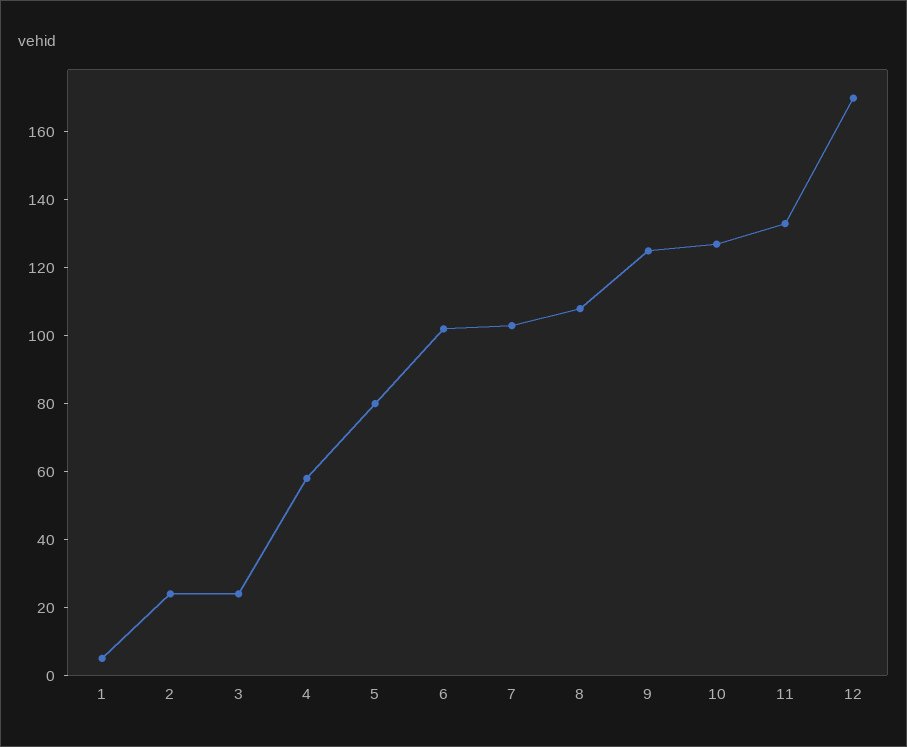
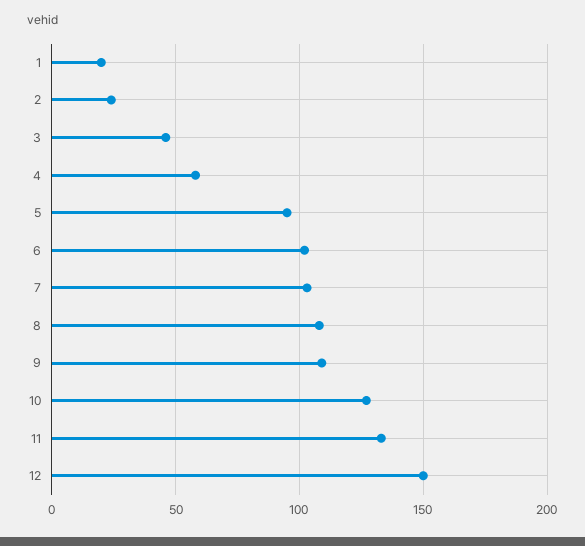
1: 5 -> 20
3: 25 -> 45
5: 80 -> 95
9: 125 -> 110
12: 170 -> 150

